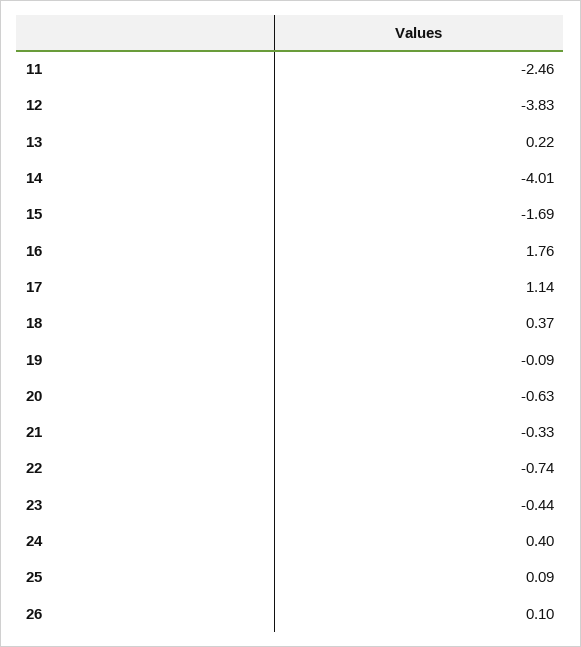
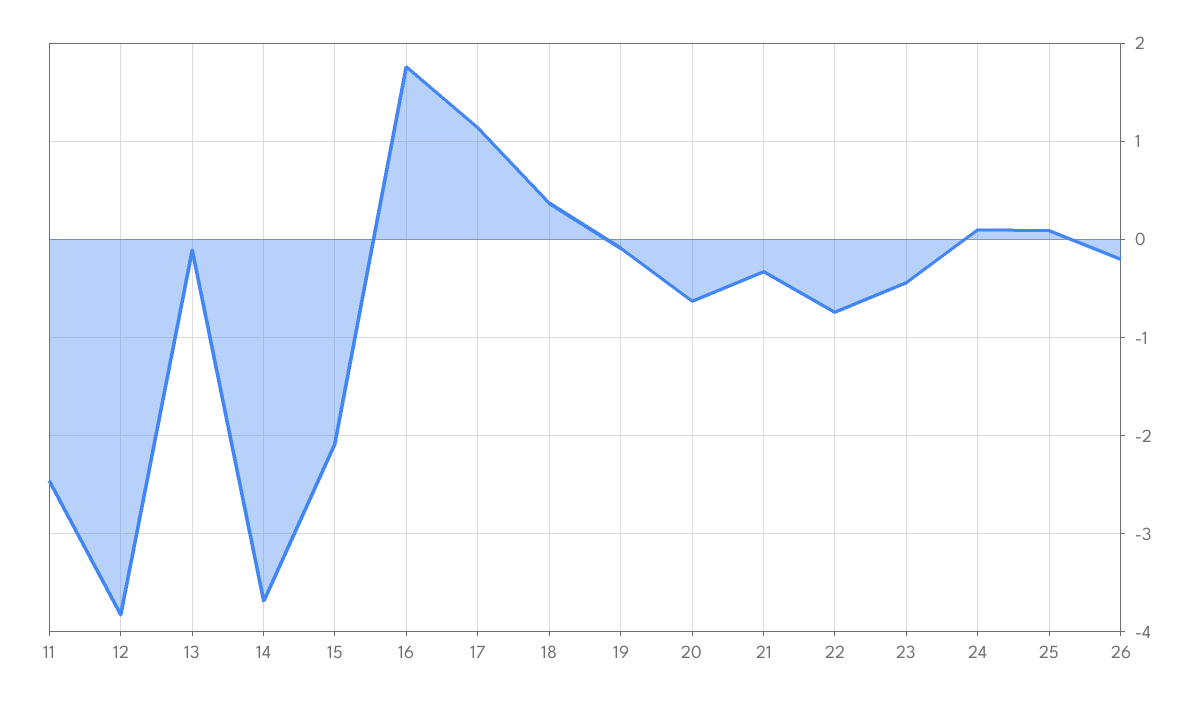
13: 0.22 -> -0.1
14: -4.01 -> -3.7
15: -1.69 -> -2.1
24: 0.4 -> 0.1
26: 0.1 -> -0.2

